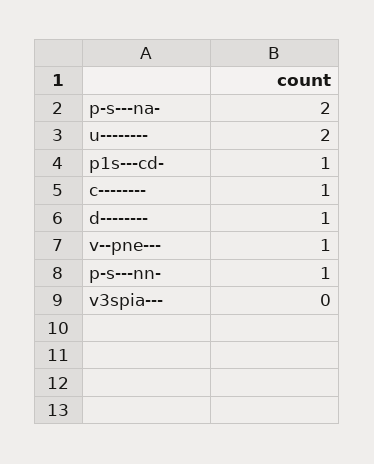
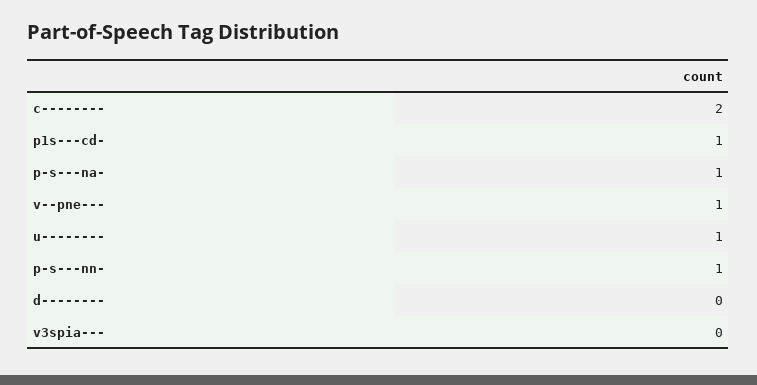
p-s---na-: 2 -> 1
u--------: 2 -> 1
c--------: 1 -> 2
d--------: 1 -> 0

